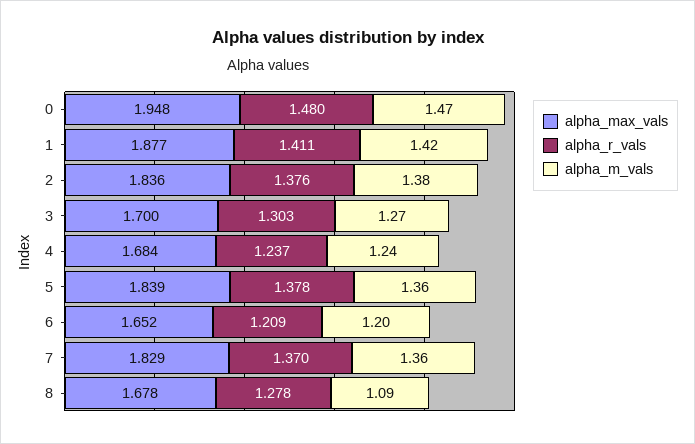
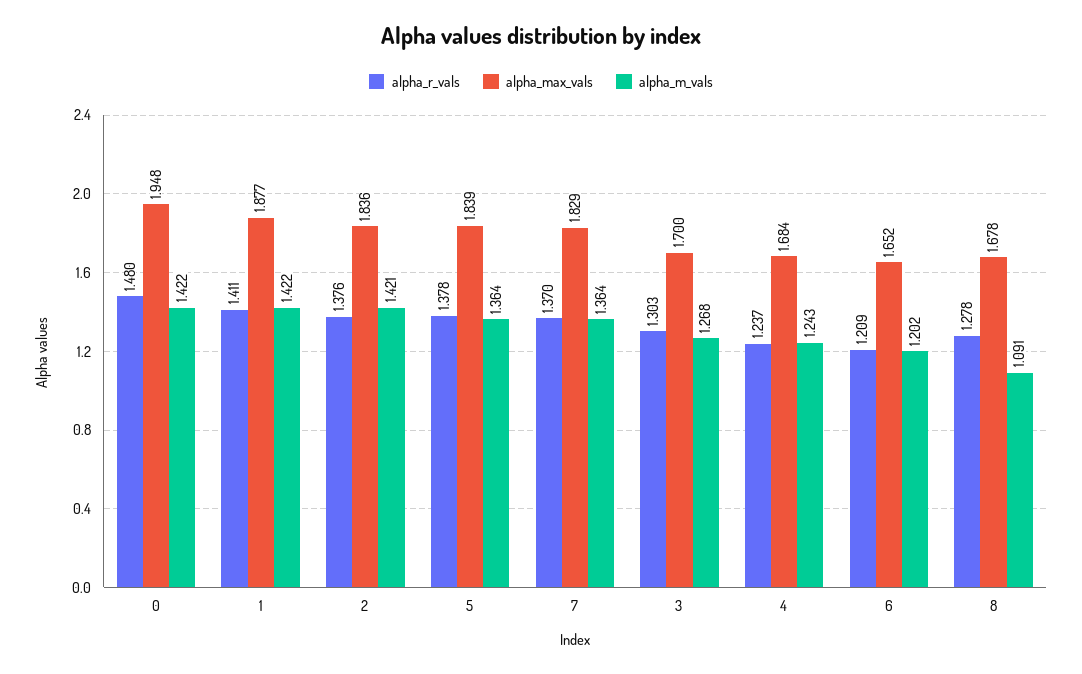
alpha_m_vals, 0: 1.47 -> 1.422
alpha_m_vals, 2: 1.38 -> 1.421

